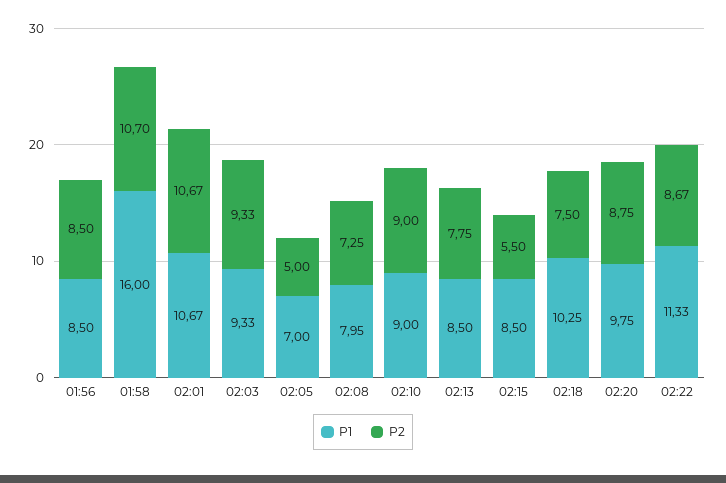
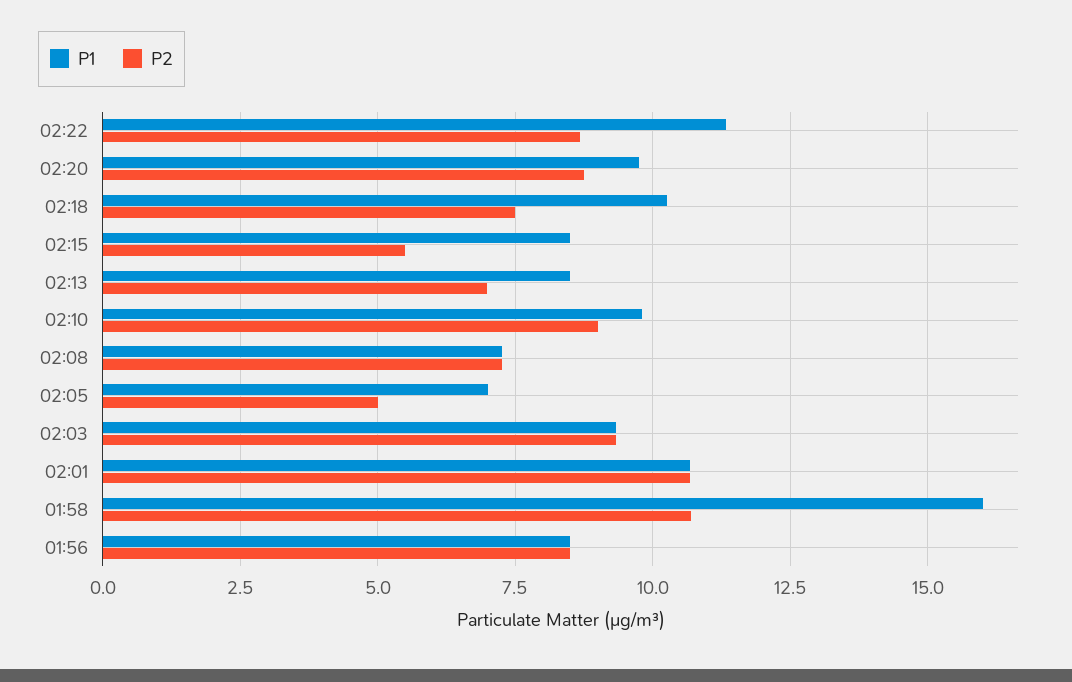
P1, 02:08: 7.95 -> 7.25
P1, 02:10: 9 -> 9.75
P2, 02:13: 7.75 -> 7

